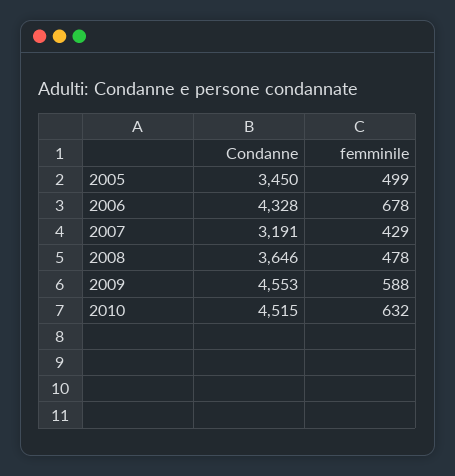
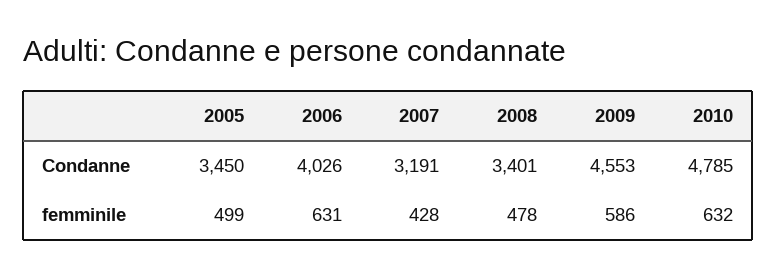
Condanne, 2006: 4328 -> 4026
femminile, 2006: 678 -> 631
femminile, 2007: 429 -> 428
Condanne, 2008: 3646 -> 3401
femminile, 2009: 588 -> 586
Condanne, 2010: 4515 -> 4785

